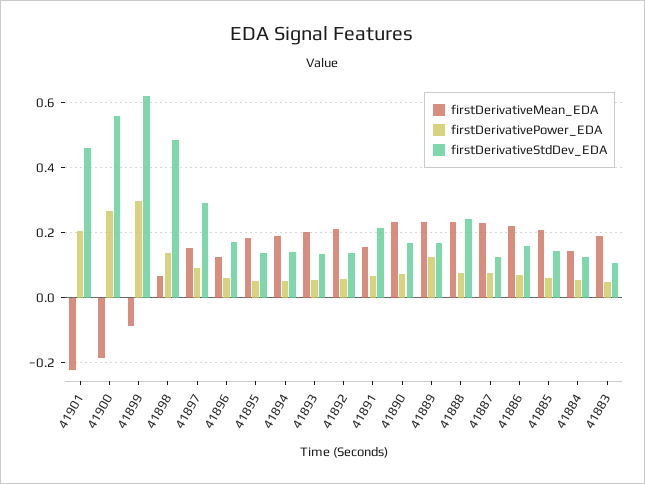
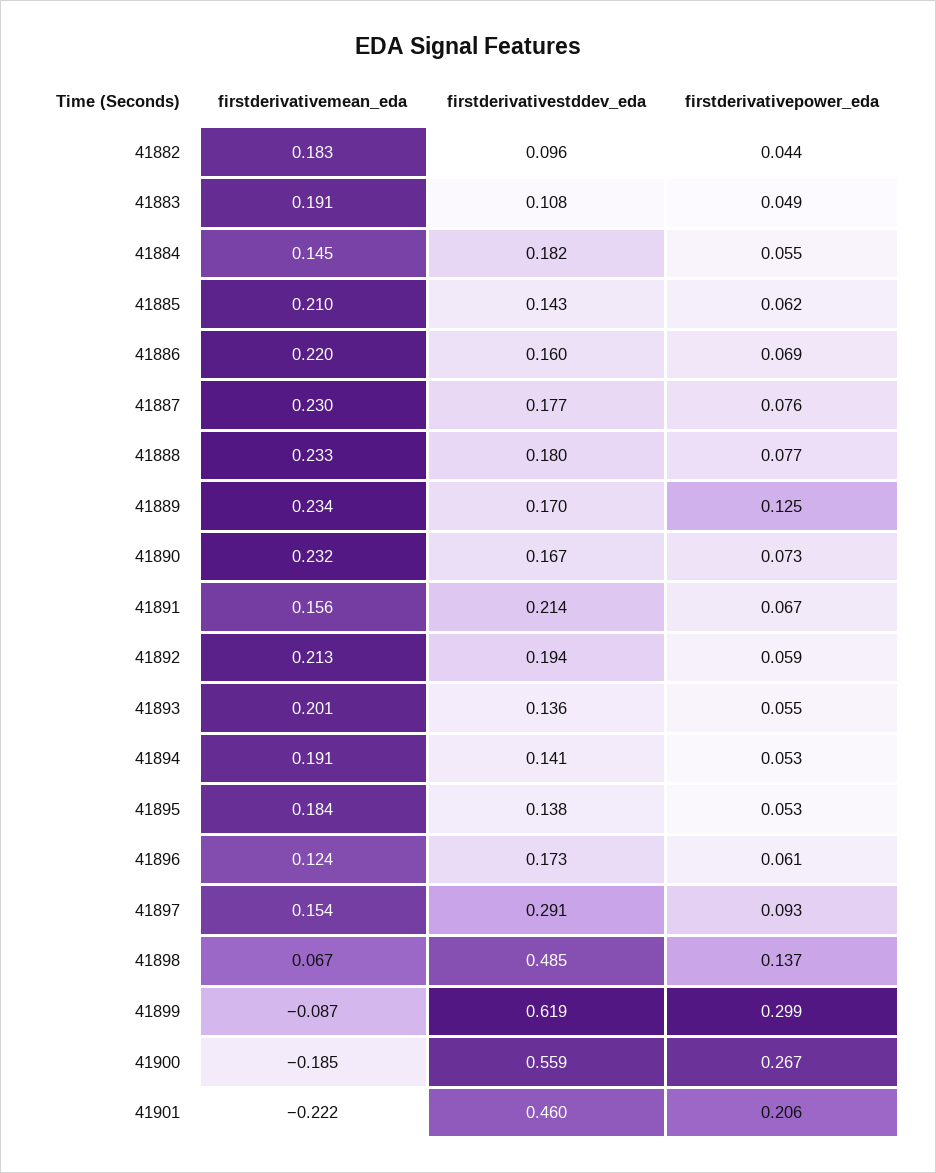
firstDerivativeStdDev_EDA, 41892: 0.14 -> 0.194
firstDerivativeStdDev_EDA, 41888: 0.24 -> 0.18
firstDerivativeStdDev_EDA, 41887: 0.12 -> 0.177
firstDerivativeStdDev_EDA, 41884: 0.12 -> 0.182
firstDerivativeMean_EDA, 41882: none -> 0.183
firstDerivativeStdDev_EDA, 41882: none -> 0.096
firstDerivativePower_EDA, 41882: none -> 0.044

